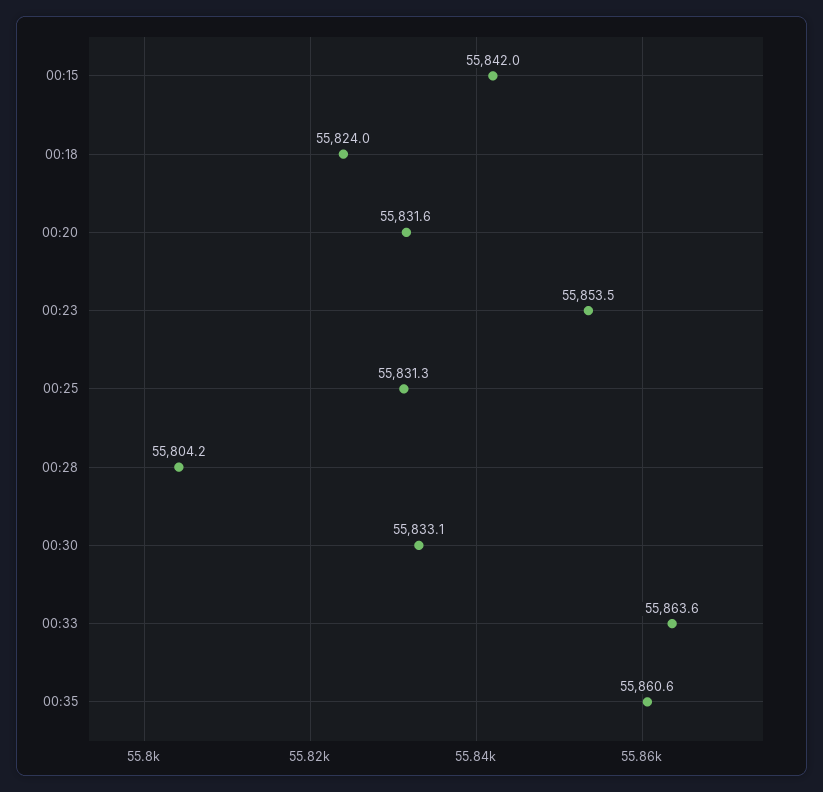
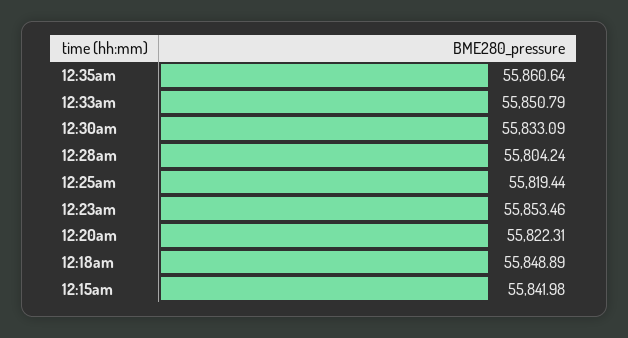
00:18: 55824 -> 55848.89
00:20: 55831.6 -> 55822.31
00:25: 55831.3 -> 55819.44
00:33: 55863.6 -> 55850.79

